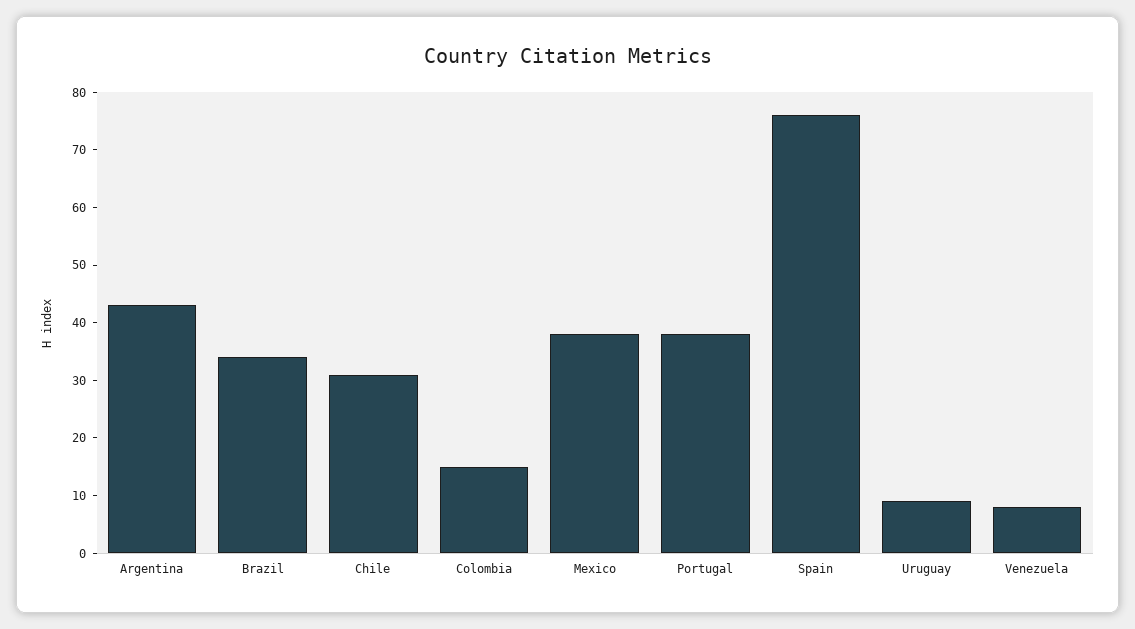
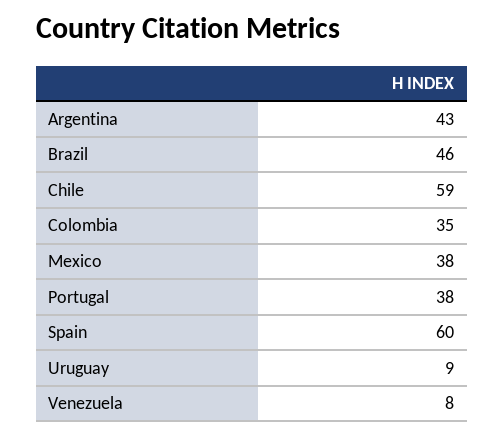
Brazil: 35 -> 46
Chile: 30 -> 59
Colombia: 15 -> 35
Spain: 75 -> 60

